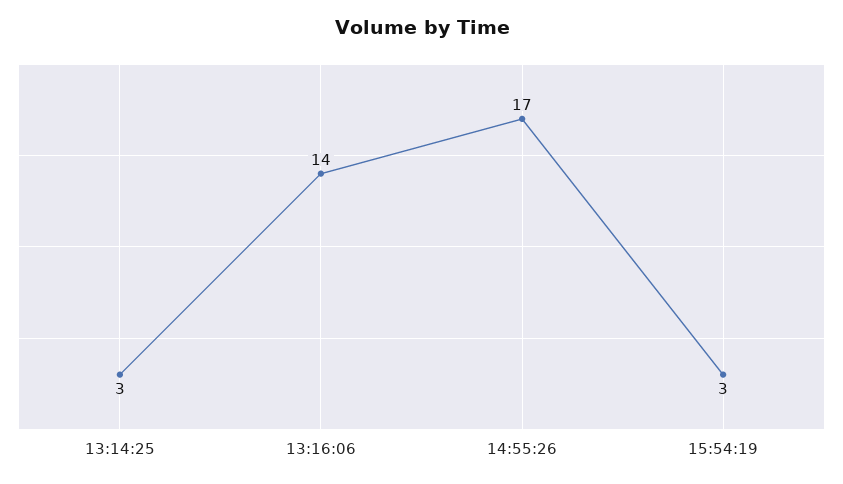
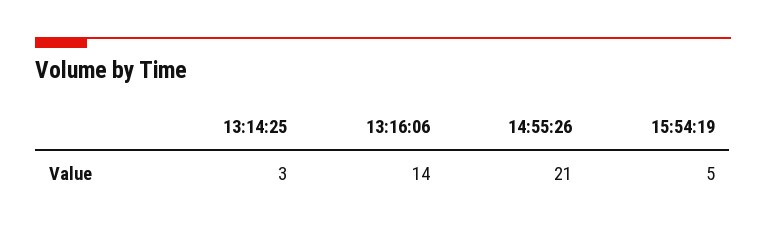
14:55:26: 17 -> 21
15:54:19: 3 -> 5

